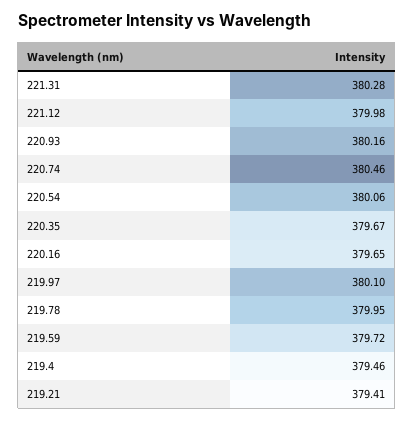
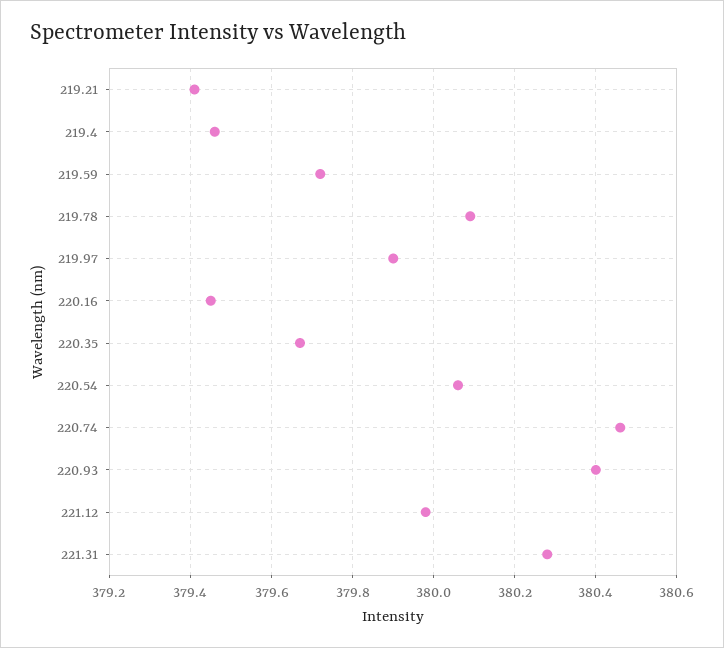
220.93: 380.16 -> 380.4
220.16: 379.65 -> 379.45
219.97: 380.1 -> 379.9
219.78: 379.95 -> 380.1

